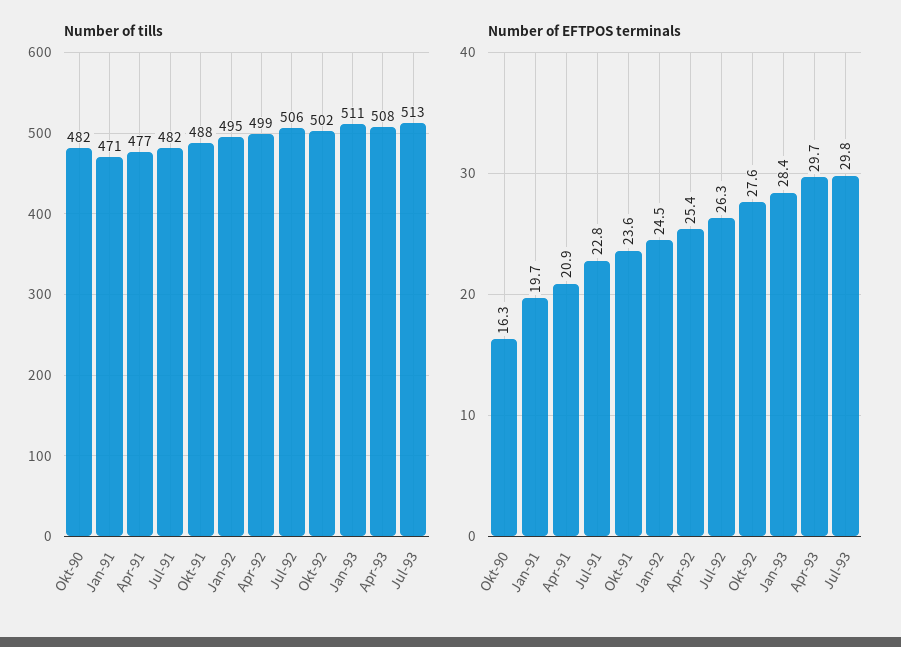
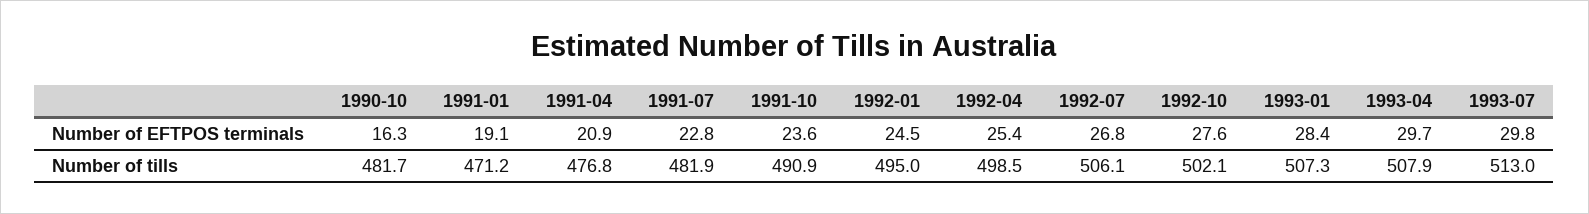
Number of tills, Okt-91: 488 -> 490.9
Number of tills, Jan-93: 511 -> 507.3
Number of EFTPOS terminals, Jan-91: 19.7 -> 19.1
Number of EFTPOS terminals, Jul-92: 26.3 -> 26.8

